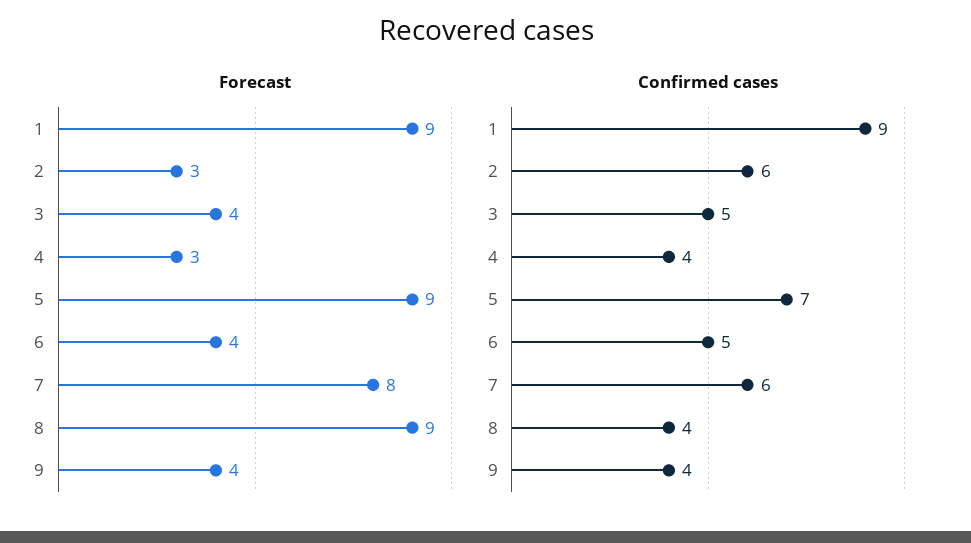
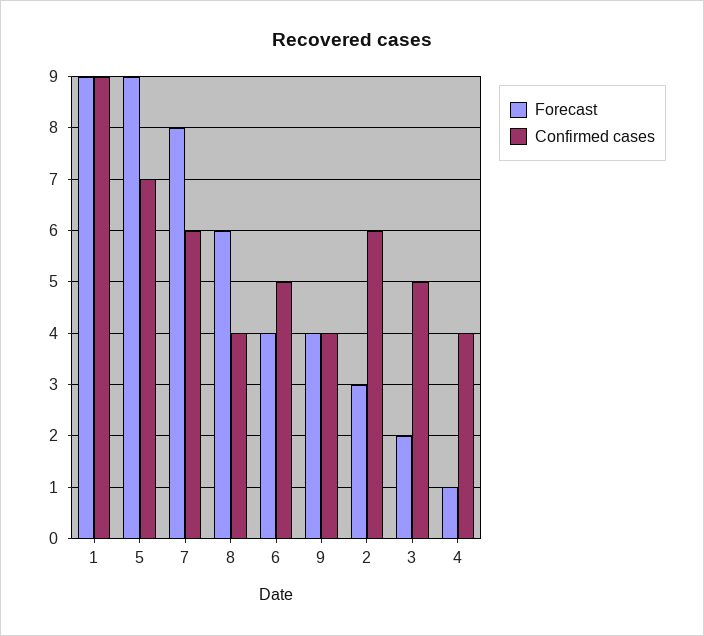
Forecast, 3: 4 -> 2
Forecast, 4: 3 -> 1
Forecast, 8: 9 -> 6

